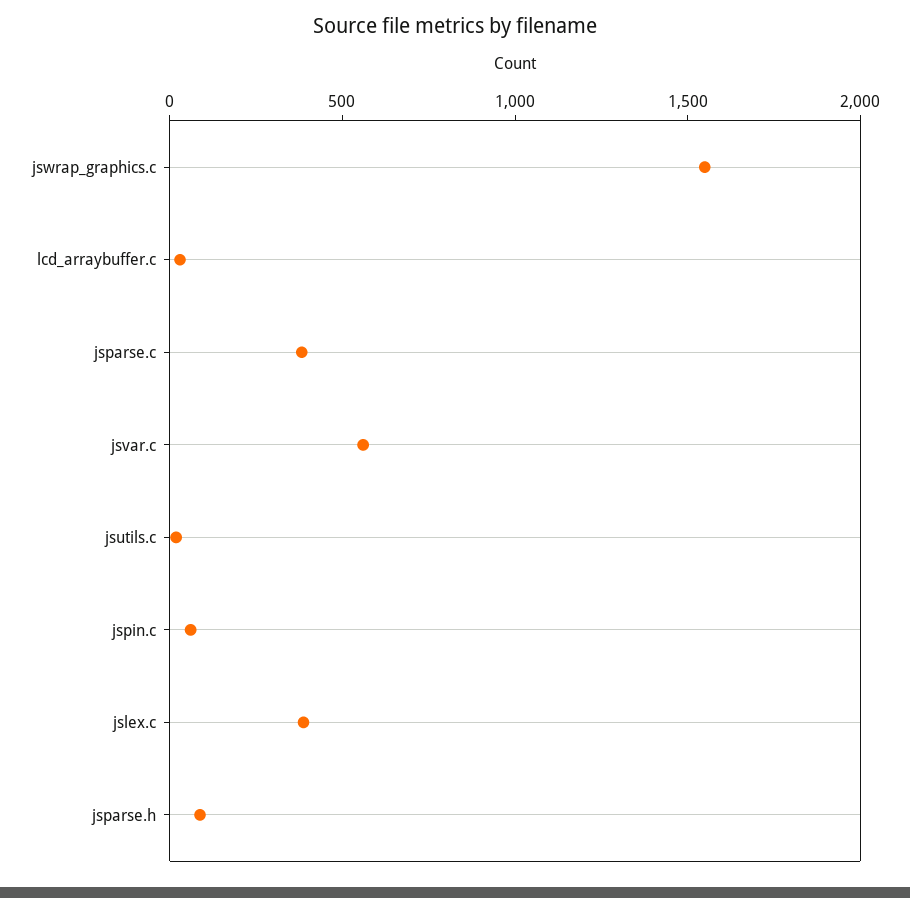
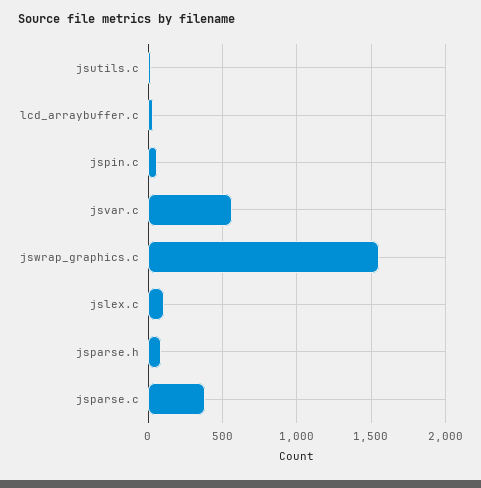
jslex.c: 400 -> 100

